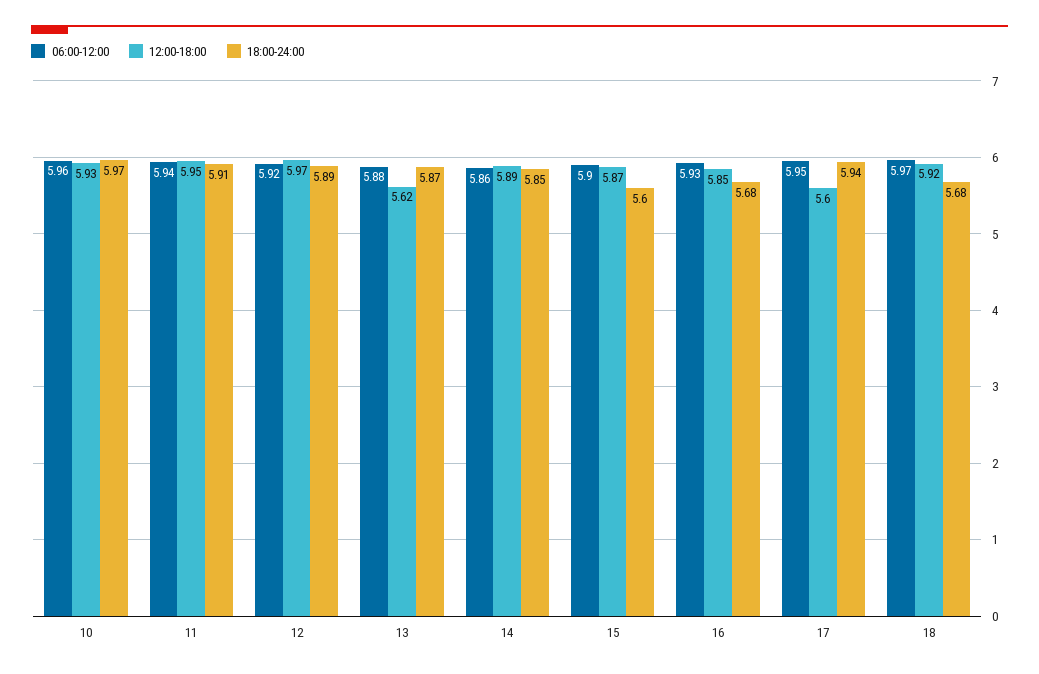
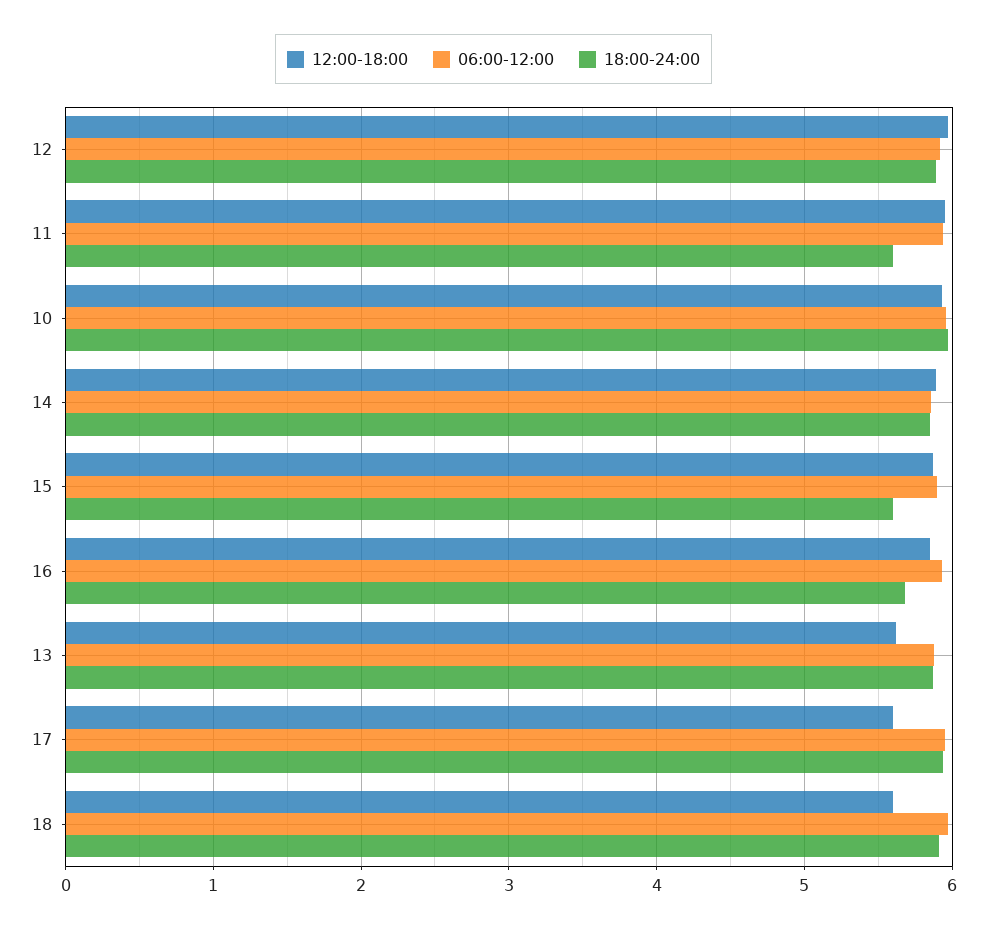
18:00-24:00, 11: 5.91 -> 5.6
12:00-18:00, 18: 5.92 -> 5.6
18:00-24:00, 18: 5.68 -> 5.9

